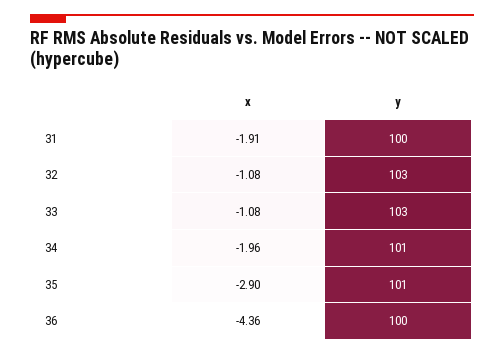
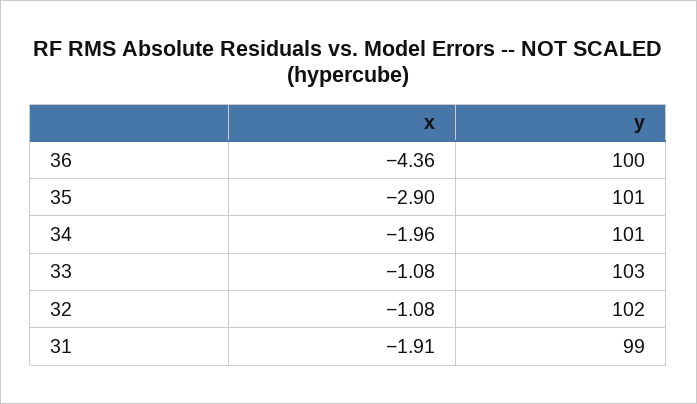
y, 31: 100 -> 99
y, 32: 103 -> 102

